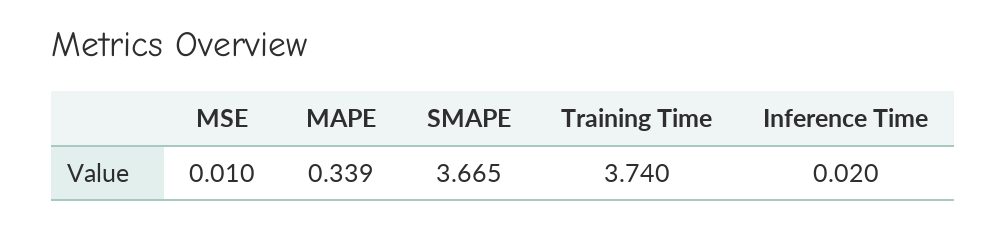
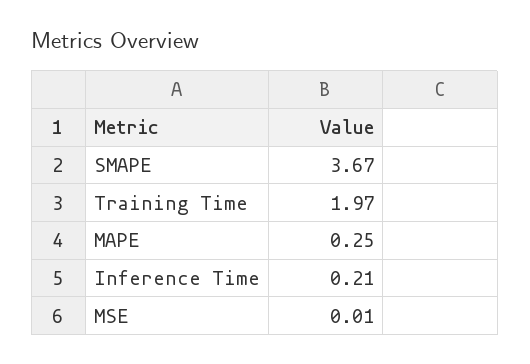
MAPE: 0.339 -> 0.25
Training Time: 3.74 -> 1.97
Inference Time: 0.02 -> 0.21

